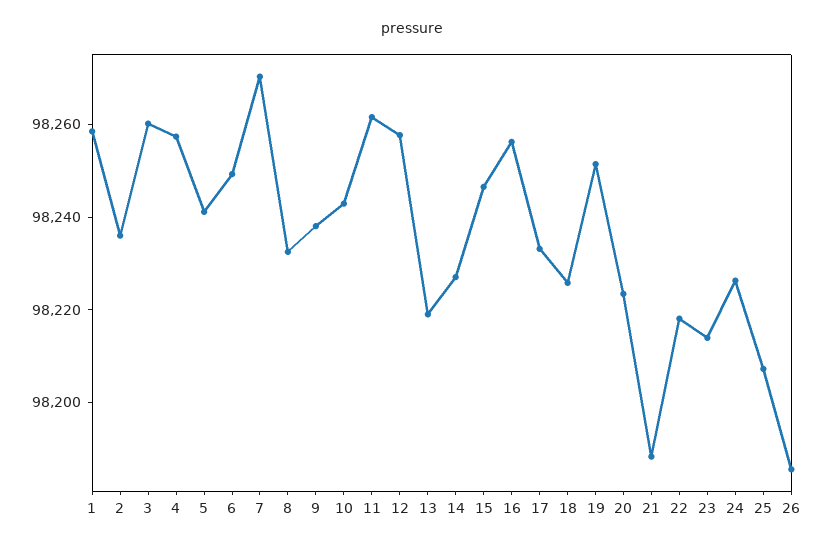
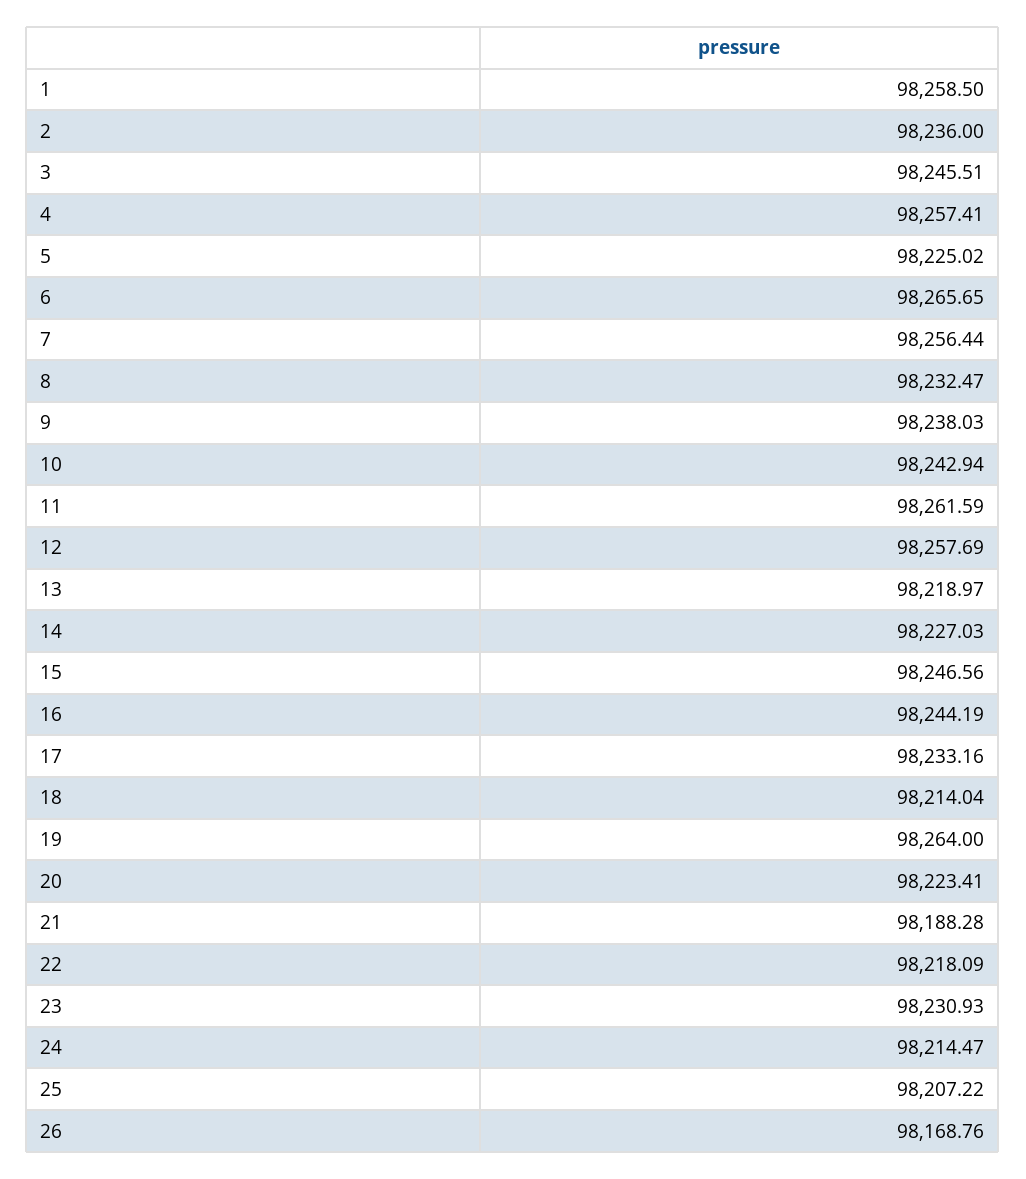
3: 98260 -> 98245.51
5: 98240 -> 98225.02
6: 98250 -> 98265.65
7: 98270 -> 98256.44
16: 98255 -> 98244.19
18: 98225 -> 98214.04
19: 98250 -> 98264
23: 98215 -> 98230.93
24: 98225 -> 98214.47
26: 98185 -> 98168.76

